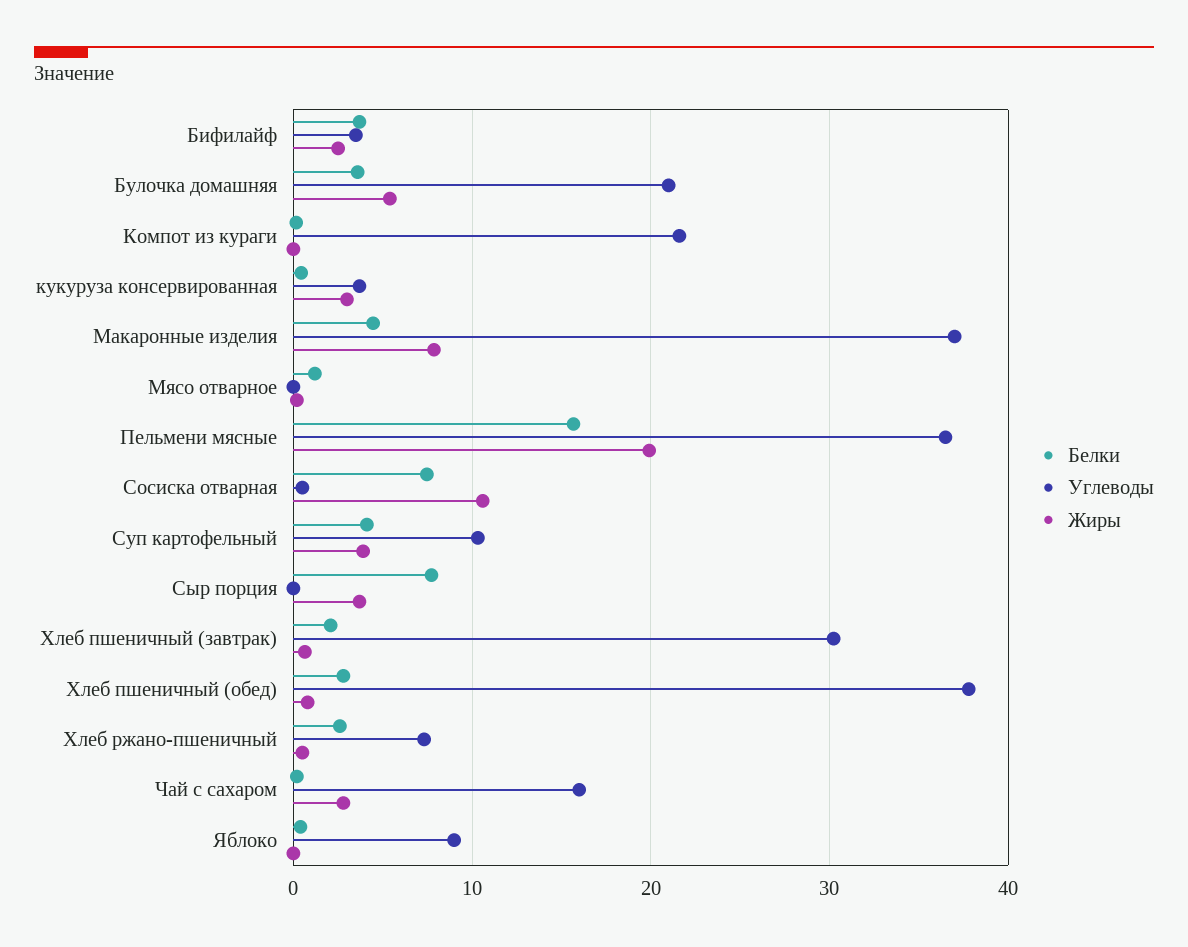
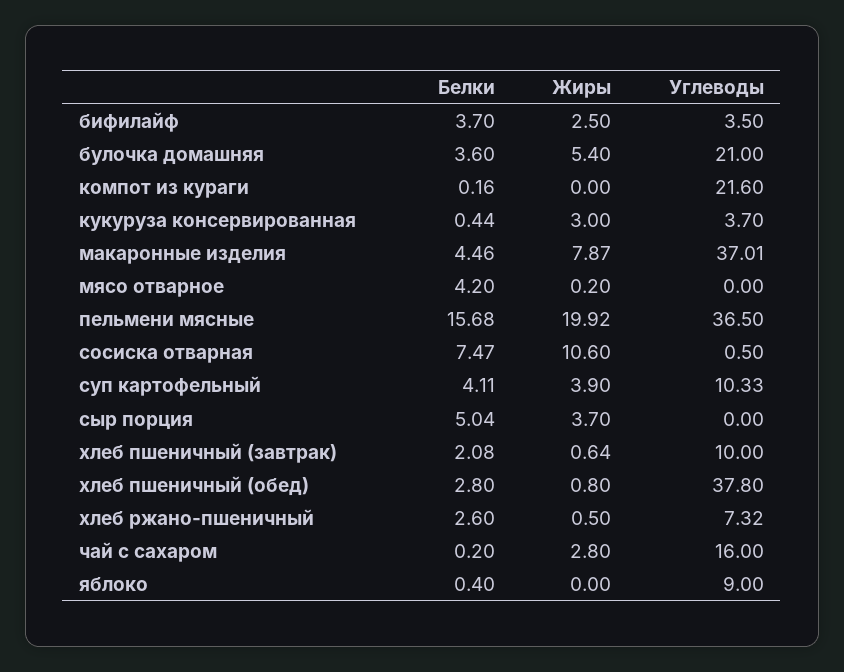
Белки, Мясо отварное: 1 -> 4.2
Белки, Сыр порция: 8 -> 5.04
Углеводы, Хлеб пшеничный (завтрак): 30 -> 10

